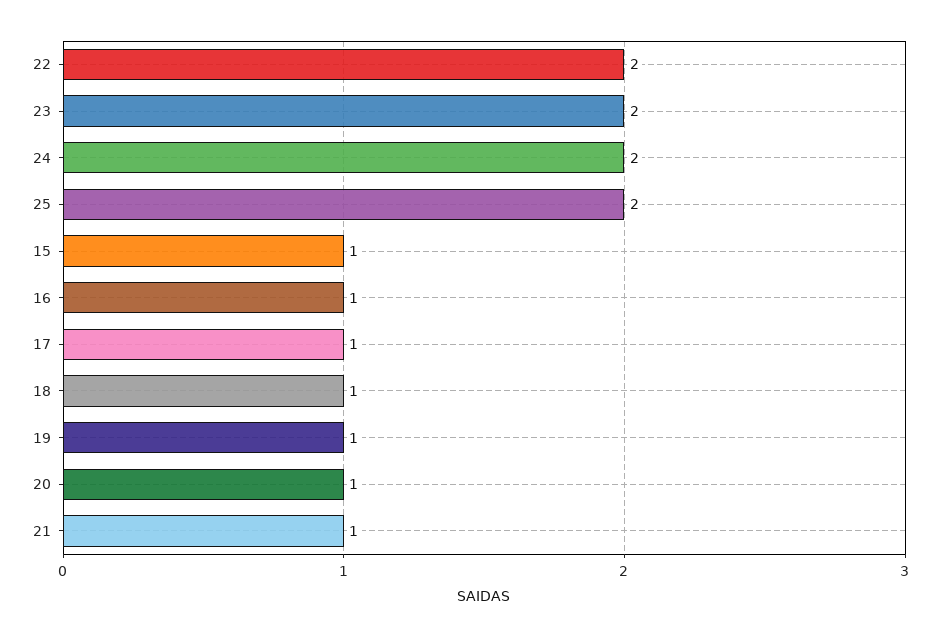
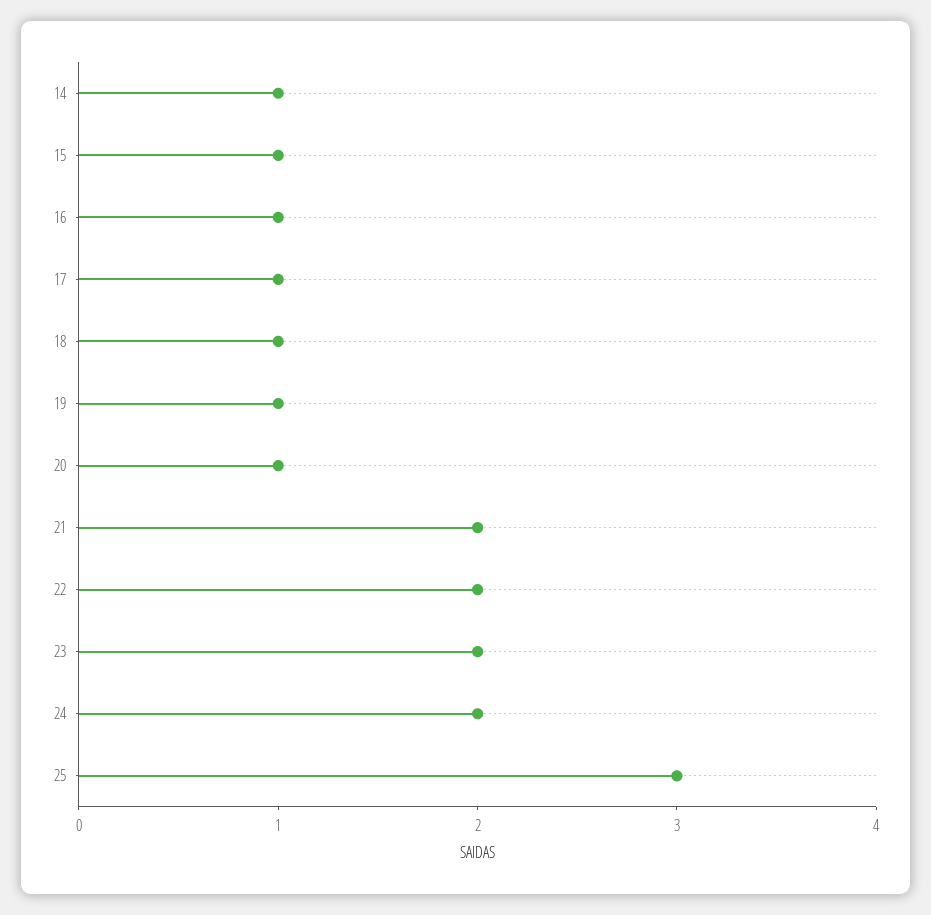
25: 2 -> 3
21: 1 -> 2
14: none -> 1

